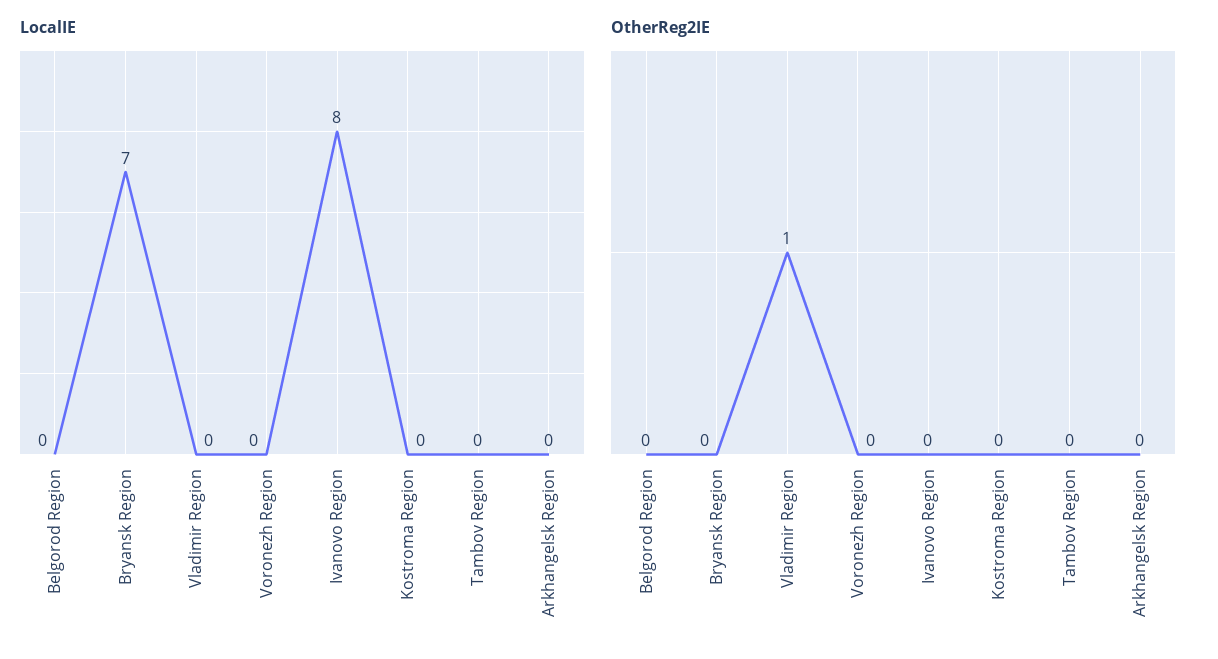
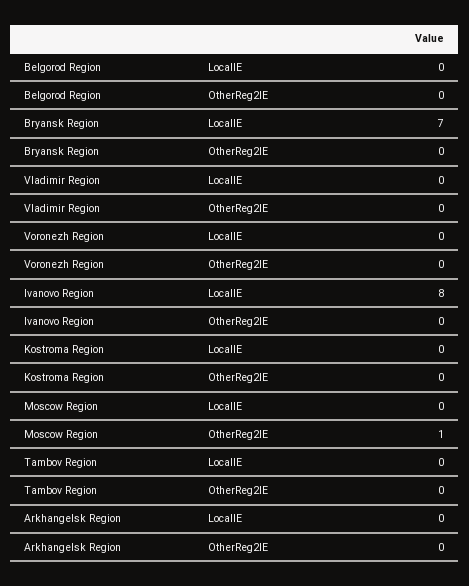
OtherReg2IE, Vladimir Region: 1 -> 0
LocalIE, Moscow Region: none -> 0
OtherReg2IE, Moscow Region: none -> 1

